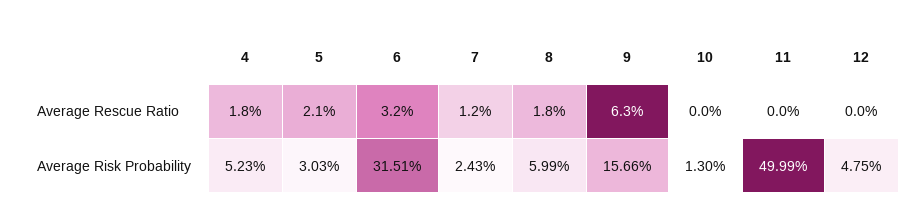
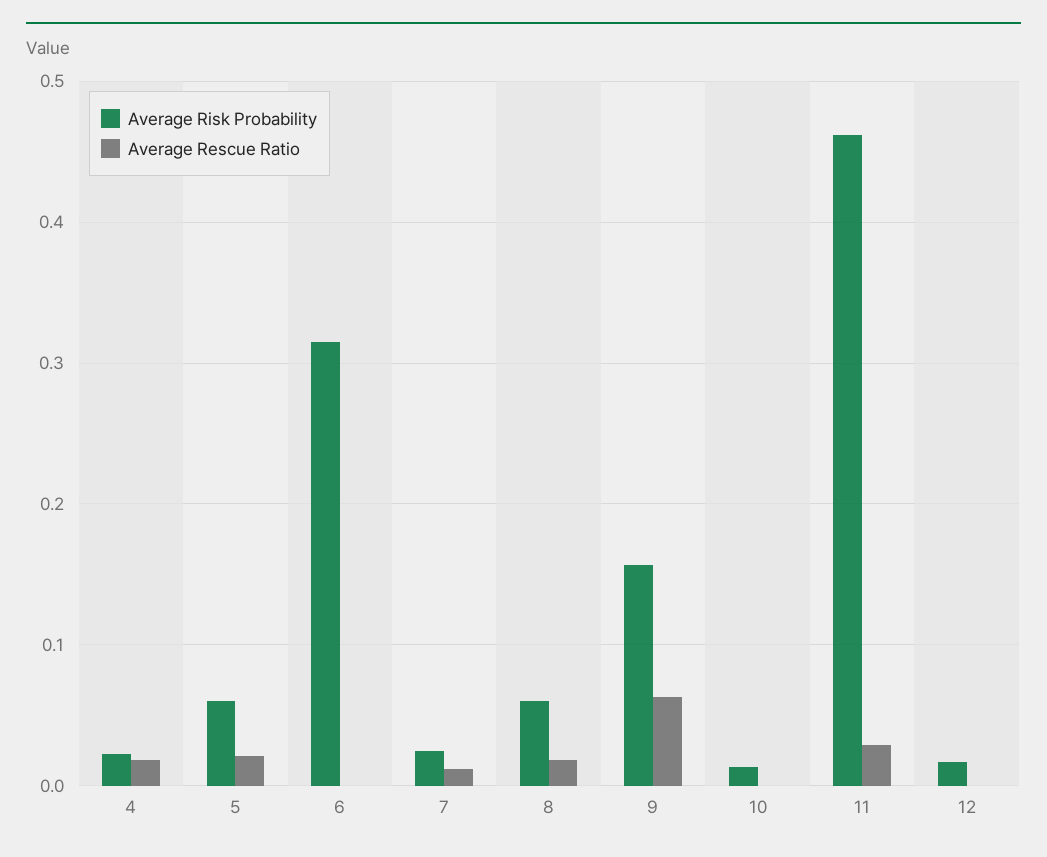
Average Rescue Ratio, 6: 0.032 -> 0
Average Rescue Ratio, 11: 0 -> 0.03
Average Risk Probability, 4: 0.0523 -> 0.02
Average Risk Probability, 5: 0.0303 -> 0.06
Average Risk Probability, 11: 0.4999 -> 0.46
Average Risk Probability, 12: 0.0475 -> 0.02

